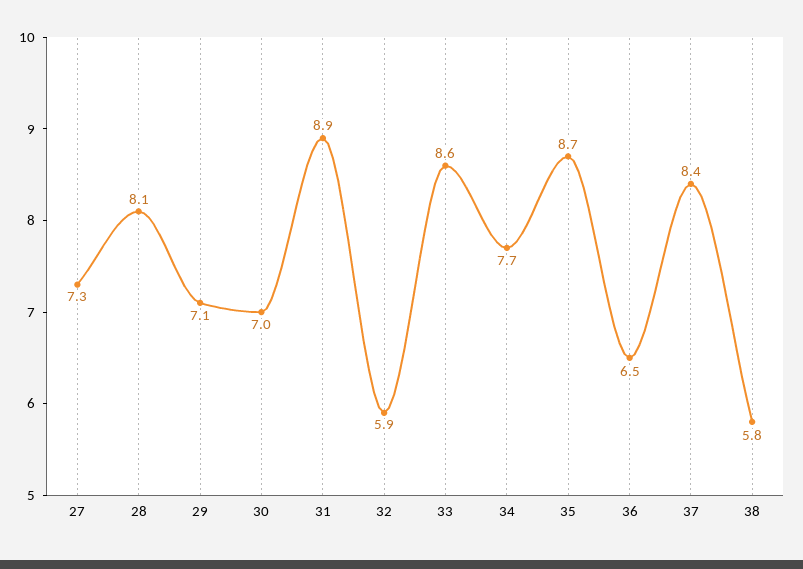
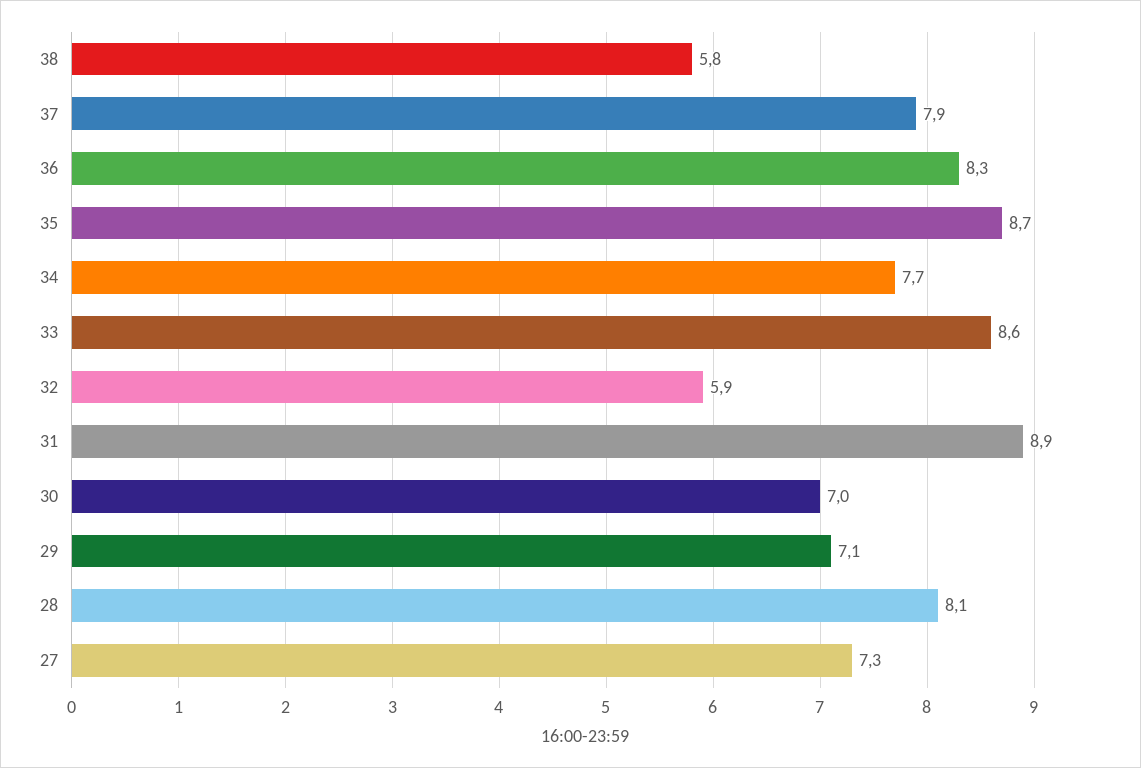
36: 6.5 -> 8.3
37: 8.4 -> 7.9

